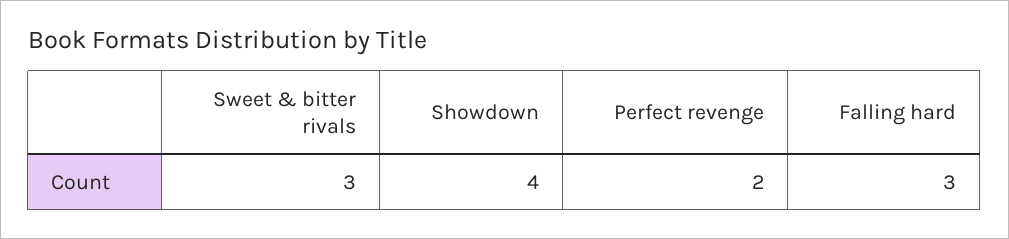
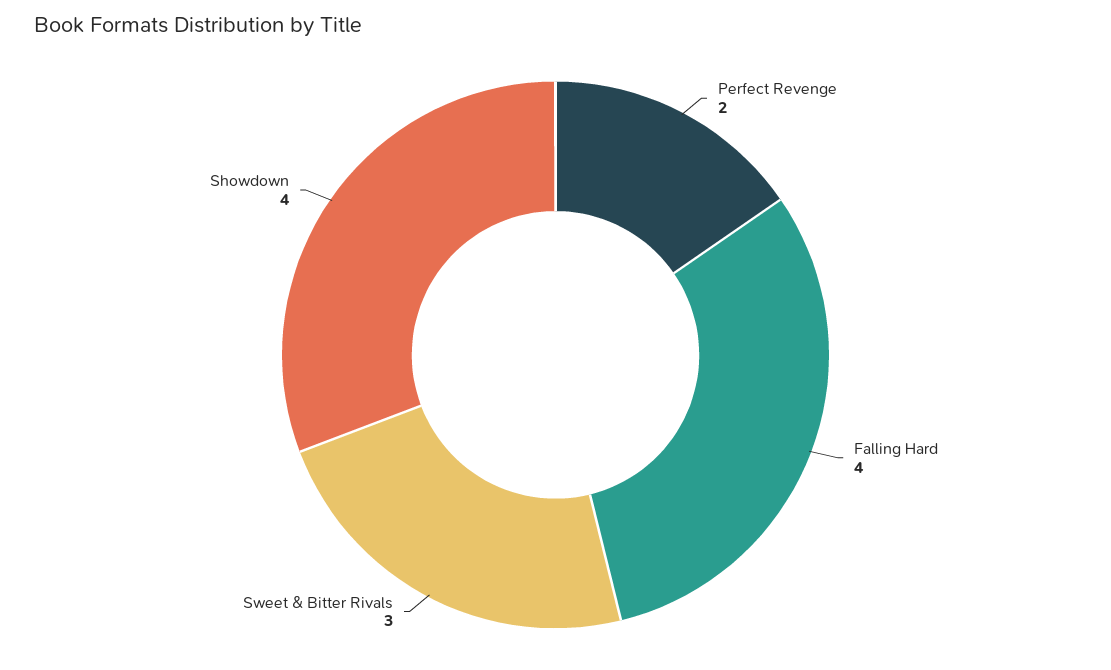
Falling hard: 3 -> 4

